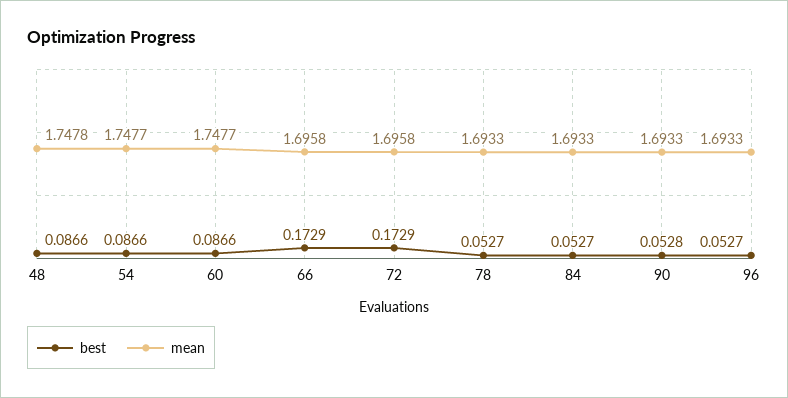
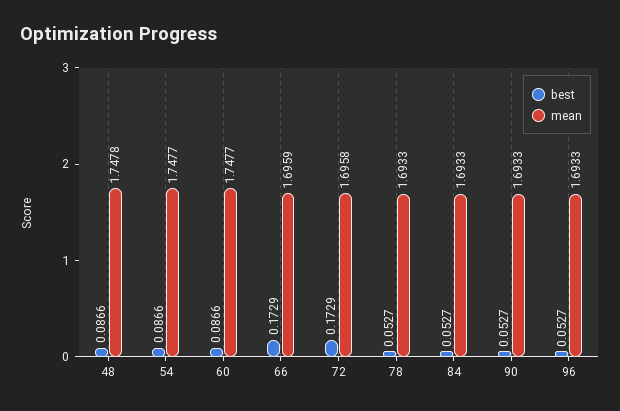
mean, 66: 1.6958 -> 1.6959
best, 90: 0.0528 -> 0.0527

